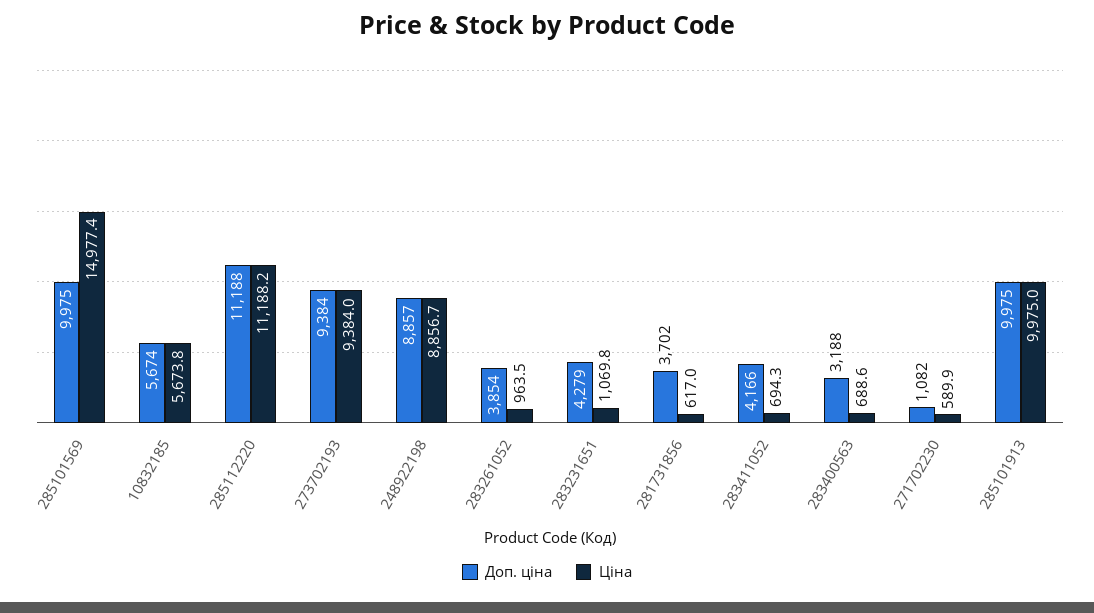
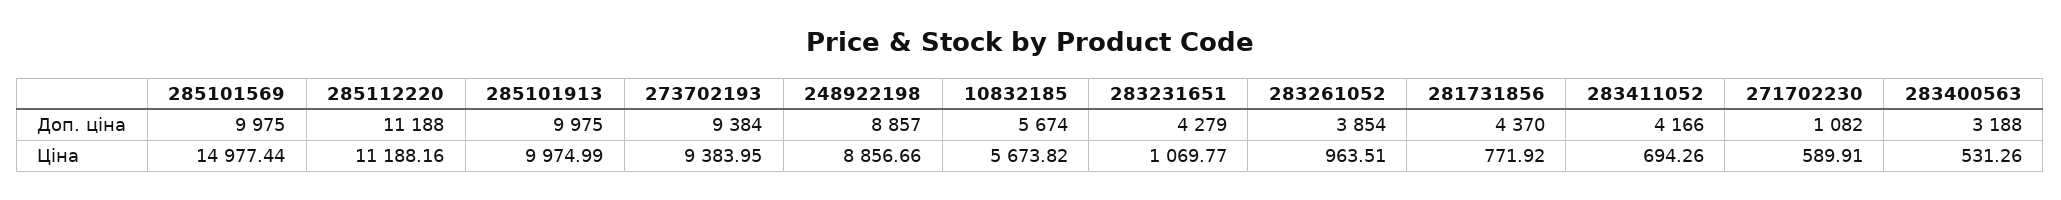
Доп. ціна, 281731856: 3702 -> 4370
Ціна, 281731856: 617 -> 771.92
Ціна, 283400563: 688.6 -> 531.26

